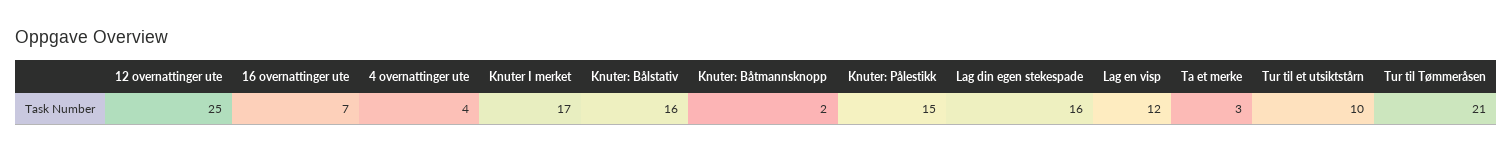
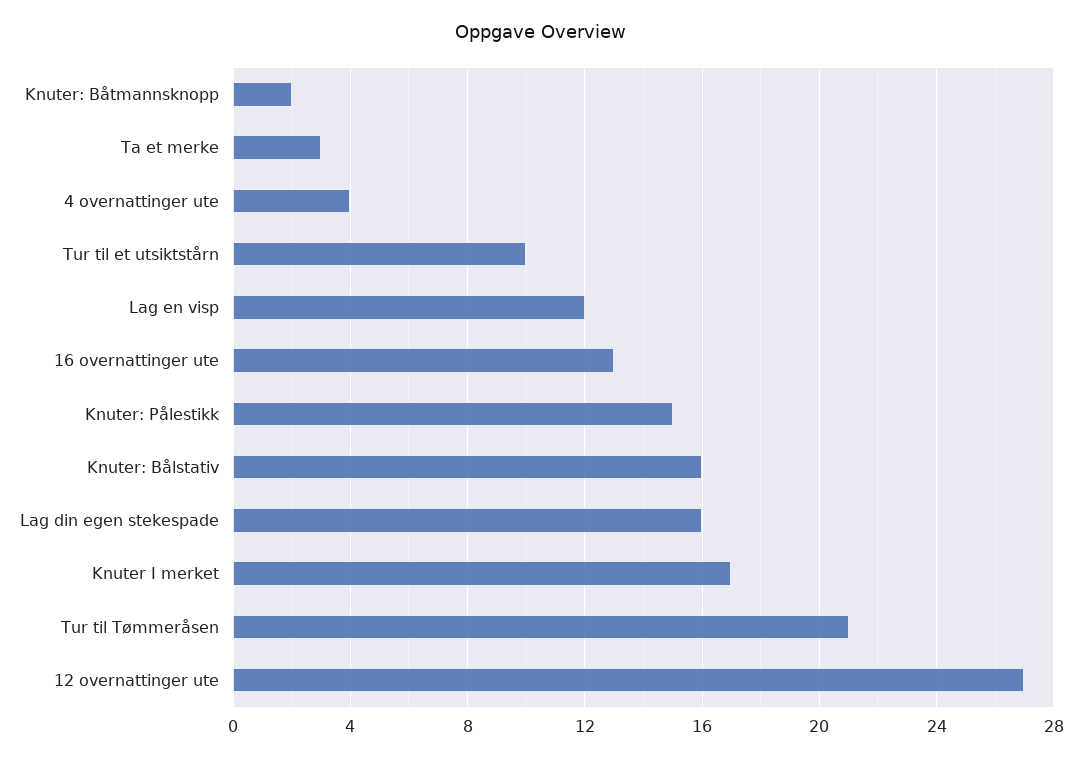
12 overnattinger ute: 25 -> 27
16 overnattinger ute: 7 -> 13

